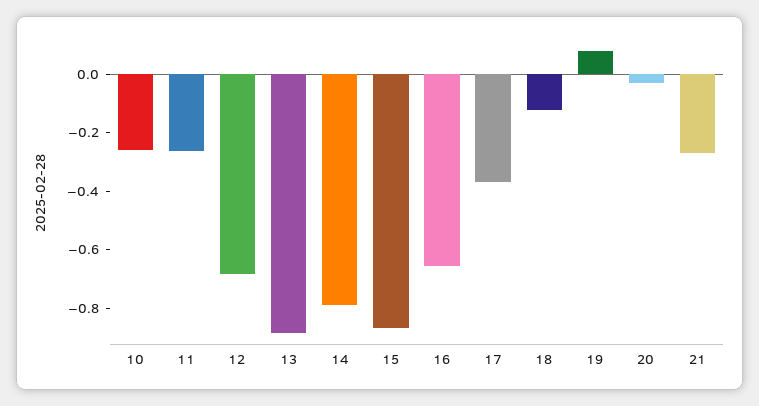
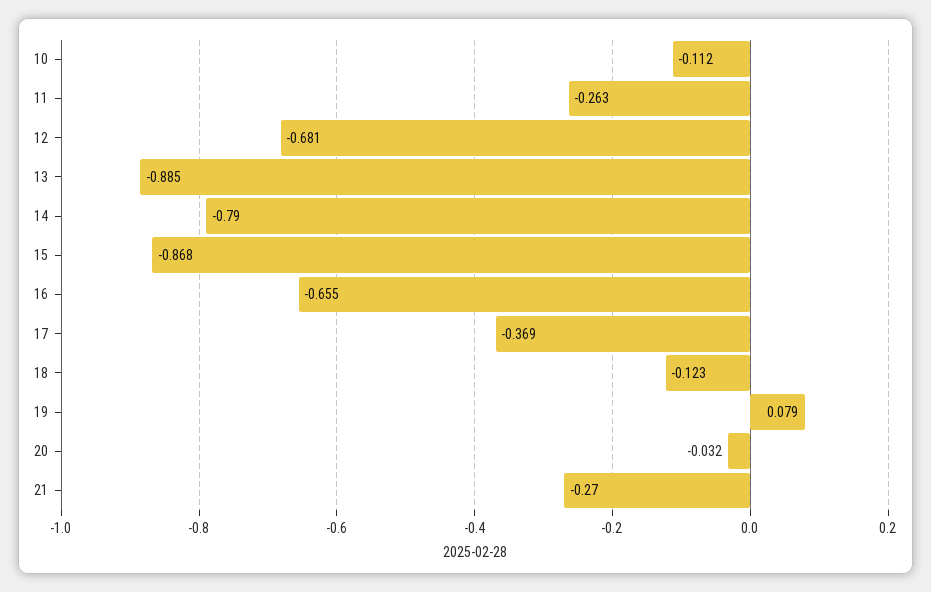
10: -0.25 -> -0.112

